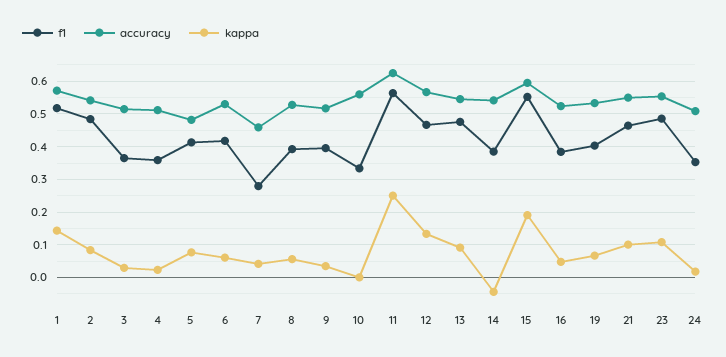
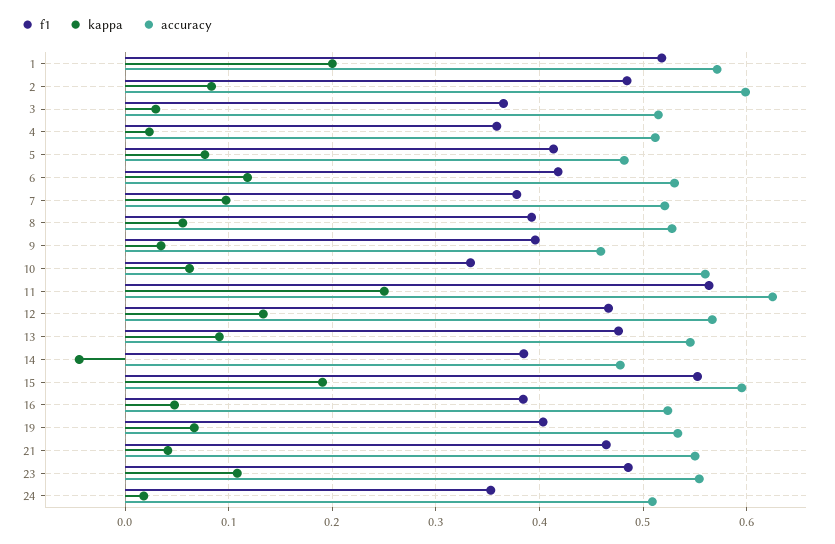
kappa, 1: 0.14 -> 0.2
accuracy, 2: 0.54 -> 0.6
kappa, 6: 0.06 -> 0.12
f1, 7: 0.28 -> 0.38
accuracy, 7: 0.46 -> 0.52
kappa, 7: 0.04 -> 0.1
accuracy, 9: 0.52 -> 0.46
kappa, 10: 0 -> 0.06
accuracy, 14: 0.54 -> 0.48
kappa, 21: 0.1 -> 0.04

